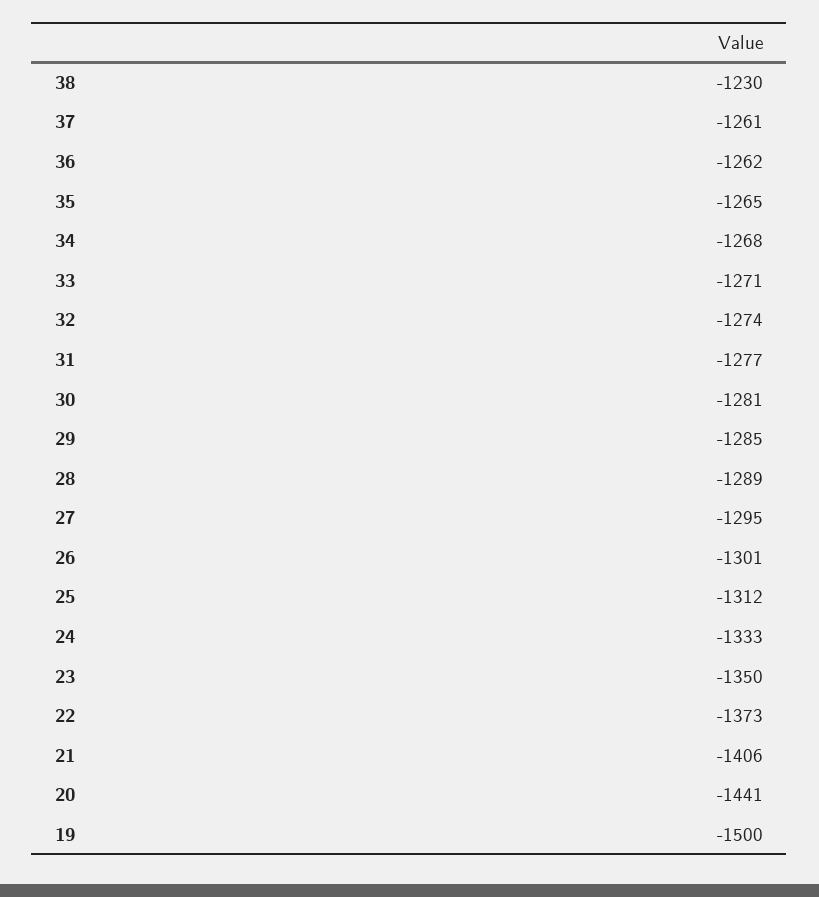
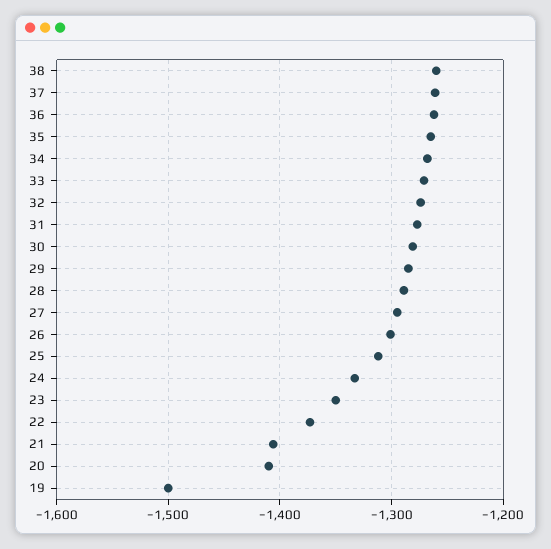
38: -1230 -> -1260
20: -1441 -> -1410

